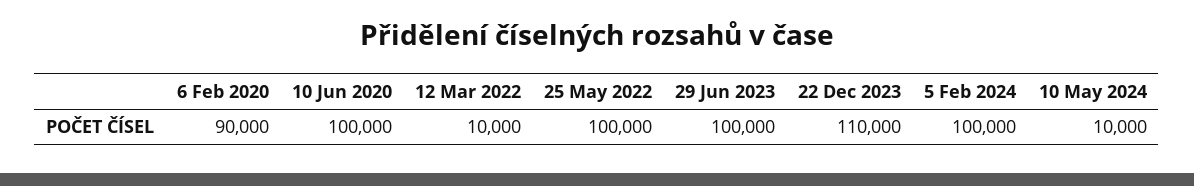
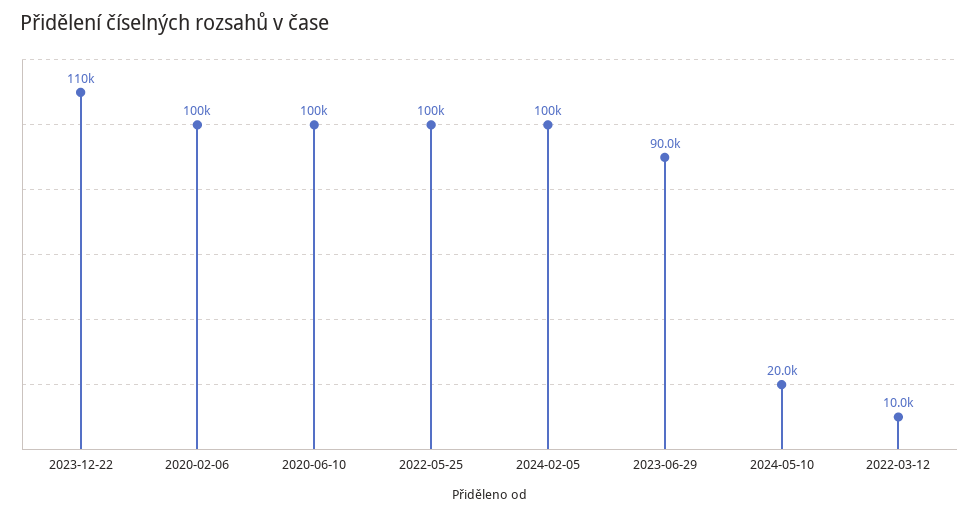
6 Feb 2020: 90000 -> 100000
29 Jun 2023: 100000 -> 90000
10 May 2024: 10000 -> 20000

